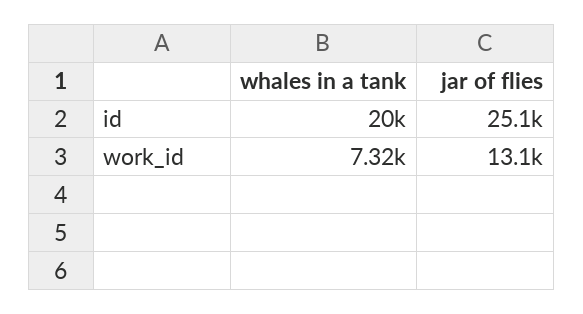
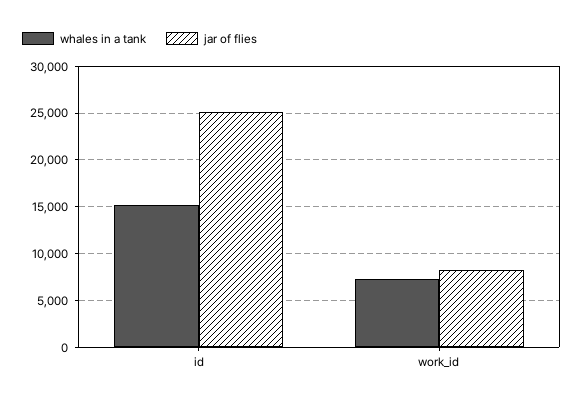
whales in a tank, id: 20000 -> 15000
jar of flies, work_id: 13100 -> 8000

